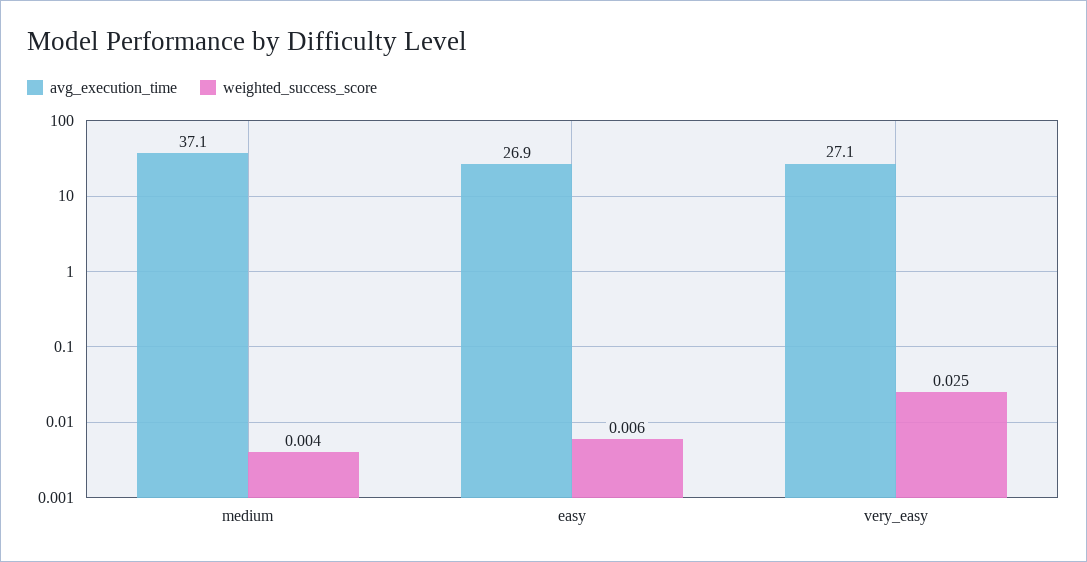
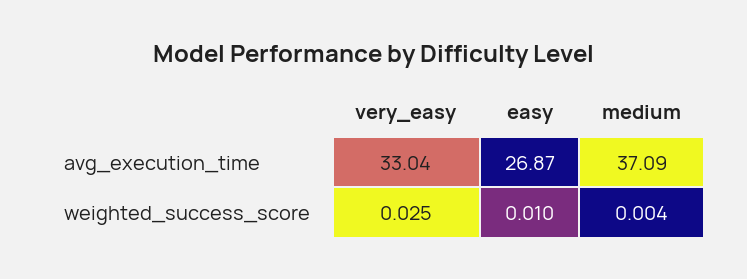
weighted_success_score, easy: 0.006 -> 0.01
avg_execution_time, very_easy: 27.1 -> 33.04

